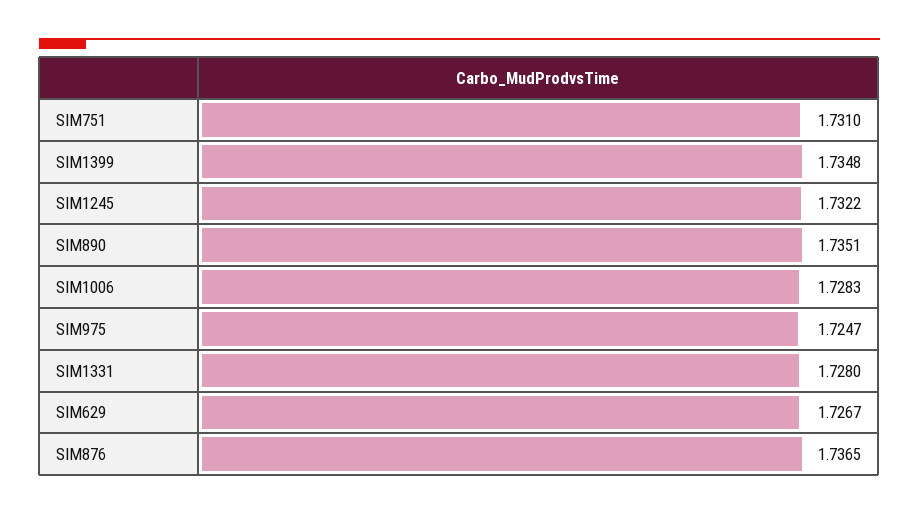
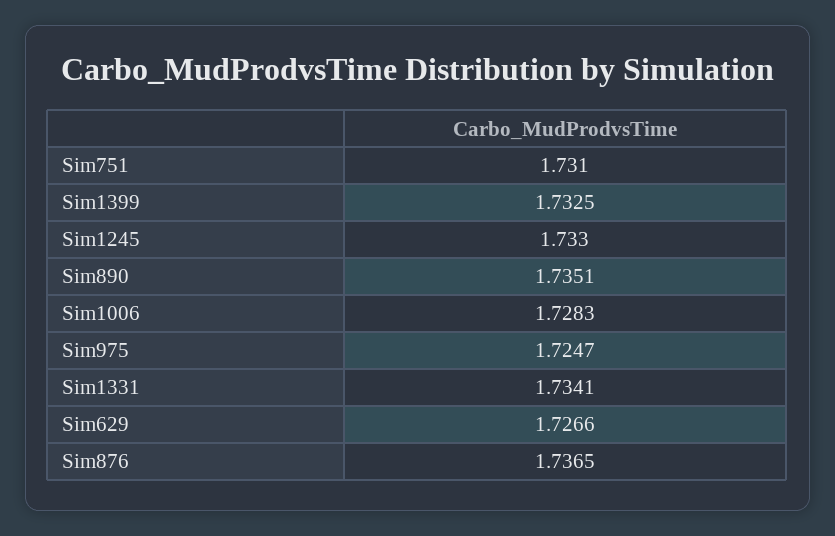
SIM1399: 1.7348 -> 1.7325
SIM1245: 1.7322 -> 1.733
SIM1331: 1.728 -> 1.7341
SIM629: 1.7267 -> 1.7266

